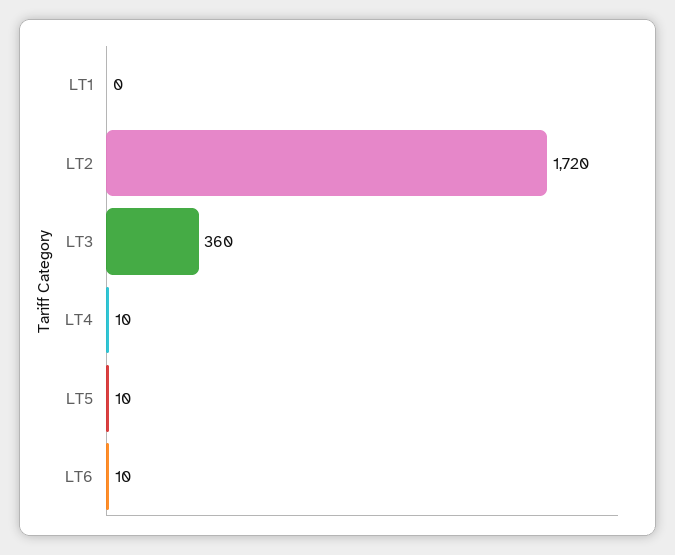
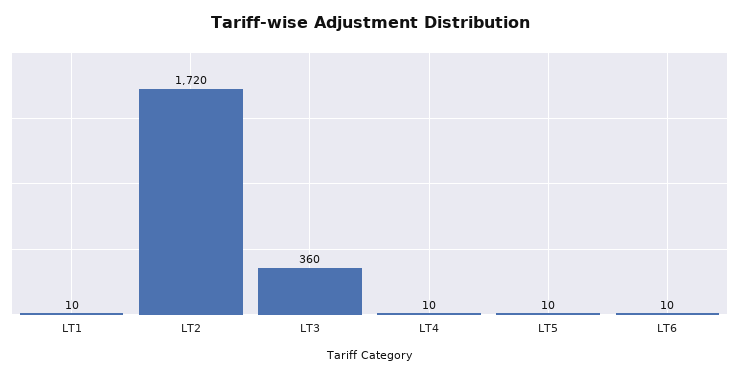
LT1: 0 -> 10

